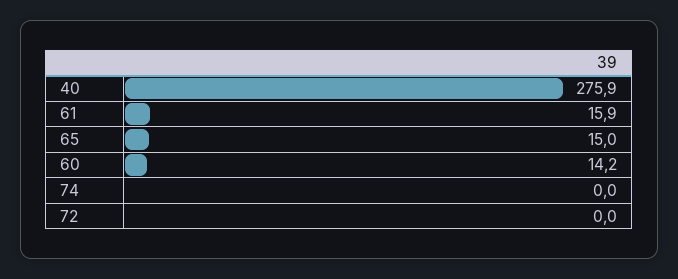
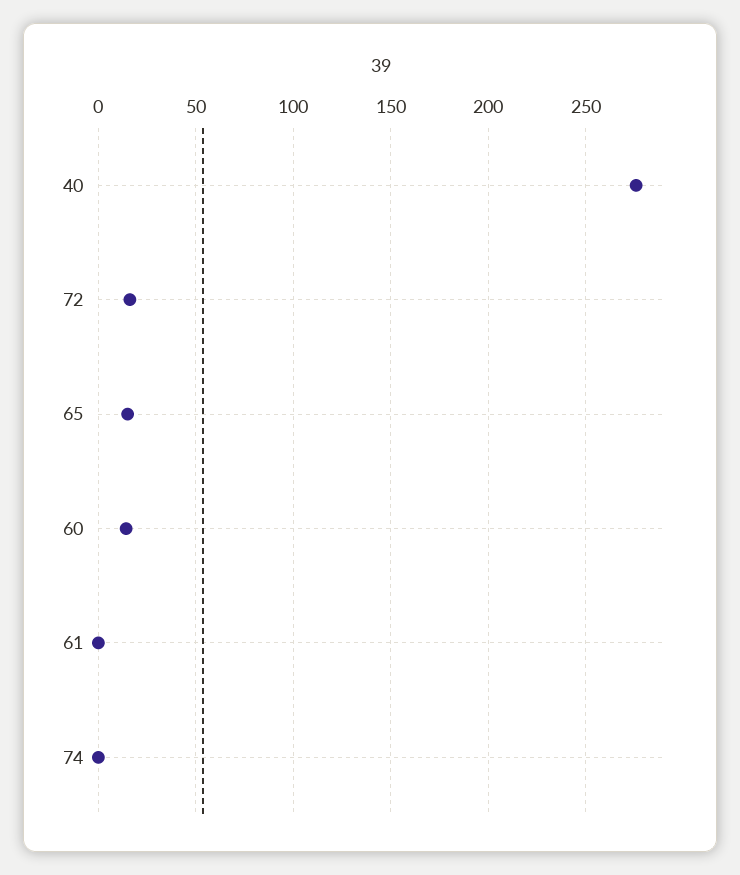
61: 15.9 -> 0
72: 0 -> 15

